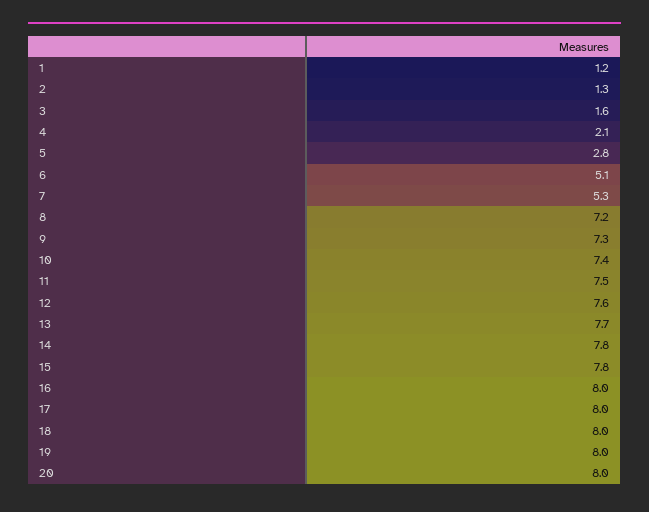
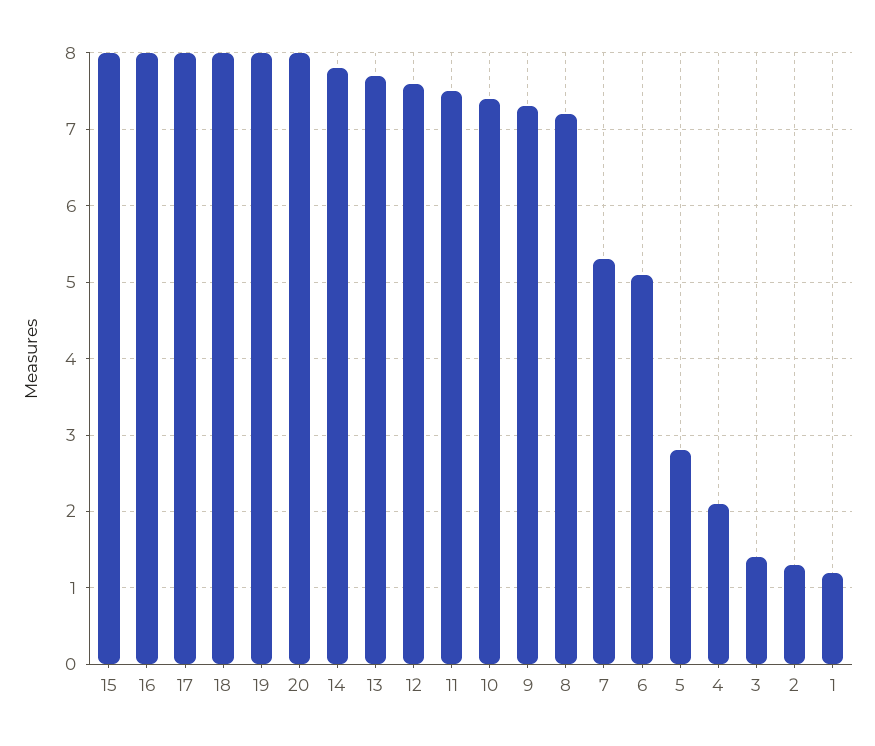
3: 1.6 -> 1.4
15: 7.8 -> 8

